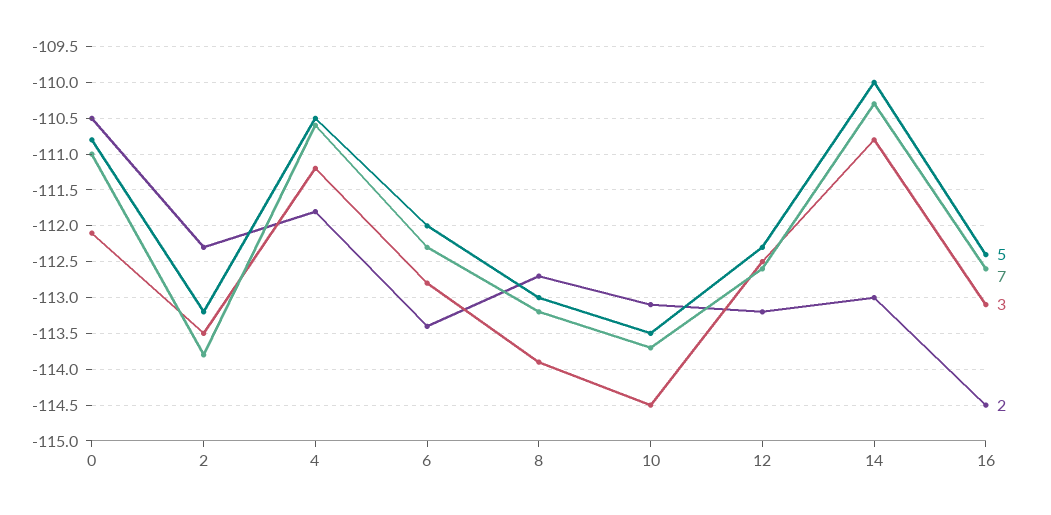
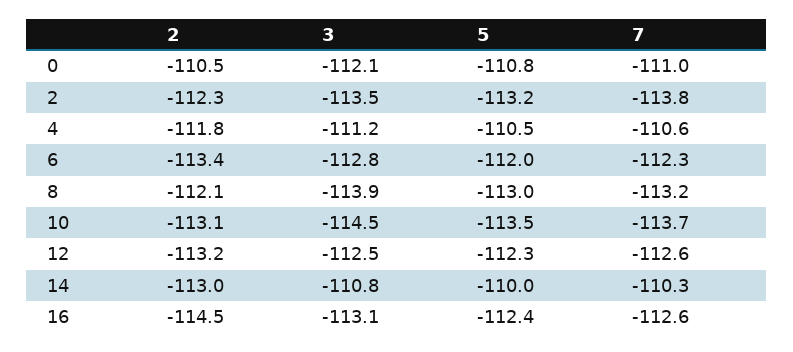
2, 8: -112.7 -> -112.1

